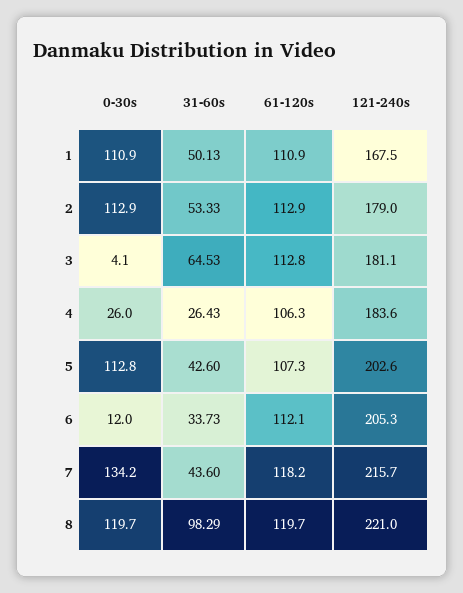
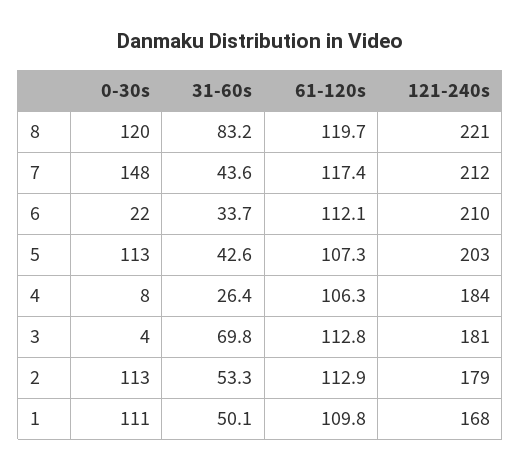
61-120s, 1: 110.9 -> 109.8
31-60s, 3: 64.53 -> 69.8
0-30s, 4: 26 -> 8
0-30s, 6: 12 -> 22
121-240s, 6: 205.3 -> 210
0-30s, 7: 134.2 -> 148
61-120s, 7: 118.2 -> 117.4
121-240s, 7: 215.7 -> 212
31-60s, 8: 98.29 -> 83.2

